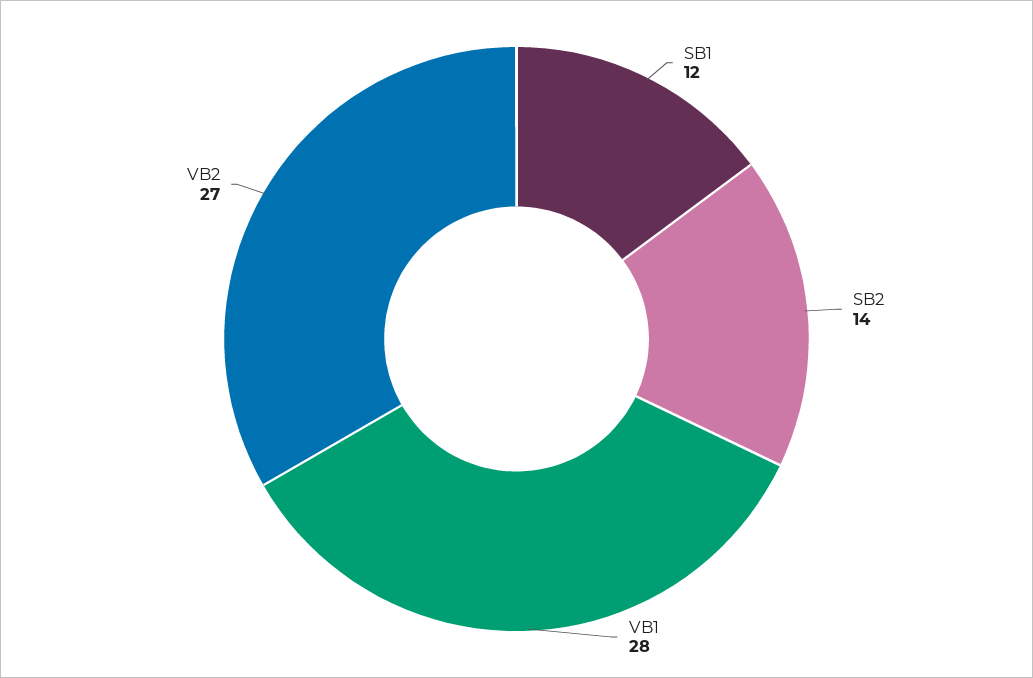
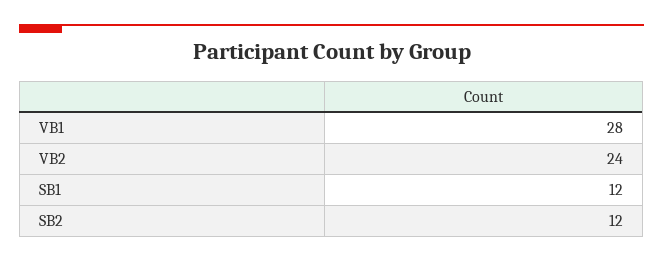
SB2: 14 -> 12
VB2: 27 -> 24

